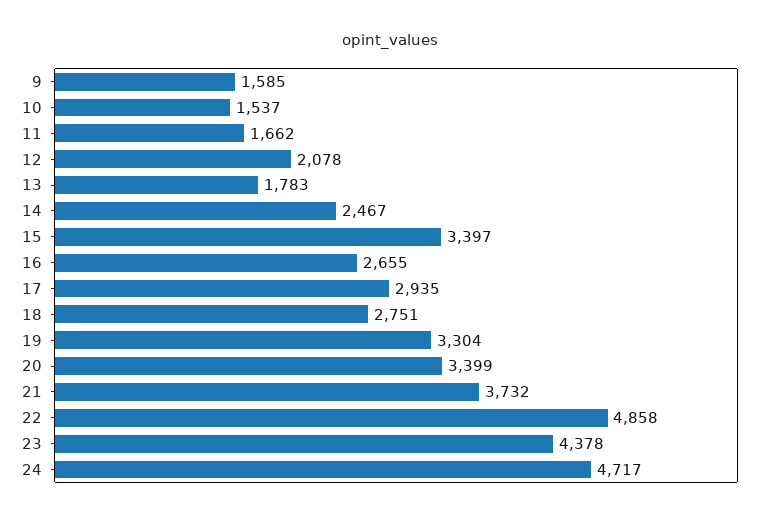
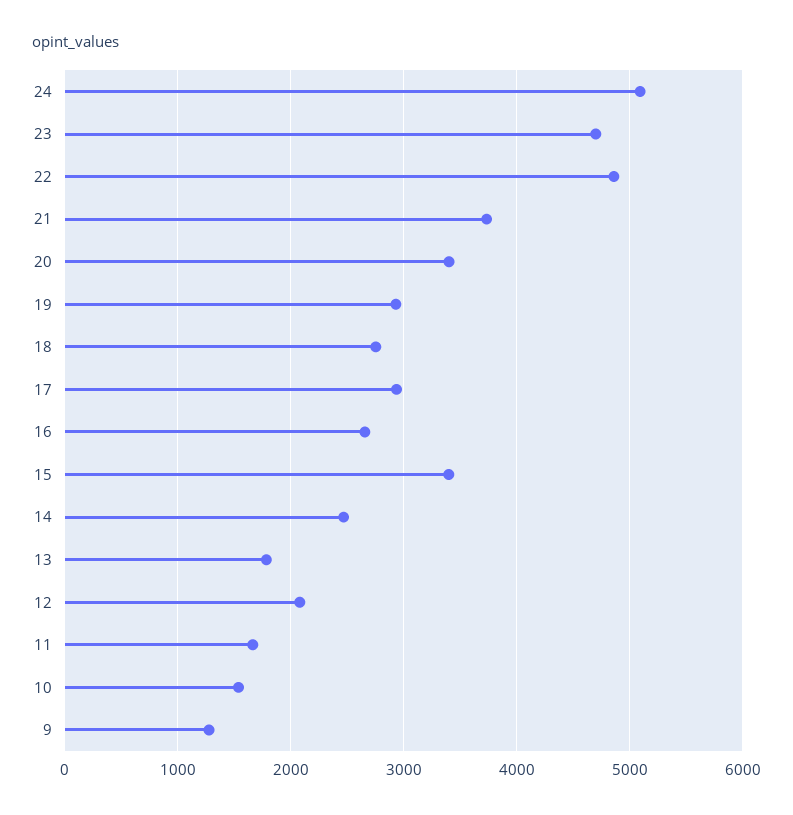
9: 1585 -> 1300
19: 3304 -> 2900
23: 4378 -> 4700
24: 4717 -> 5100

